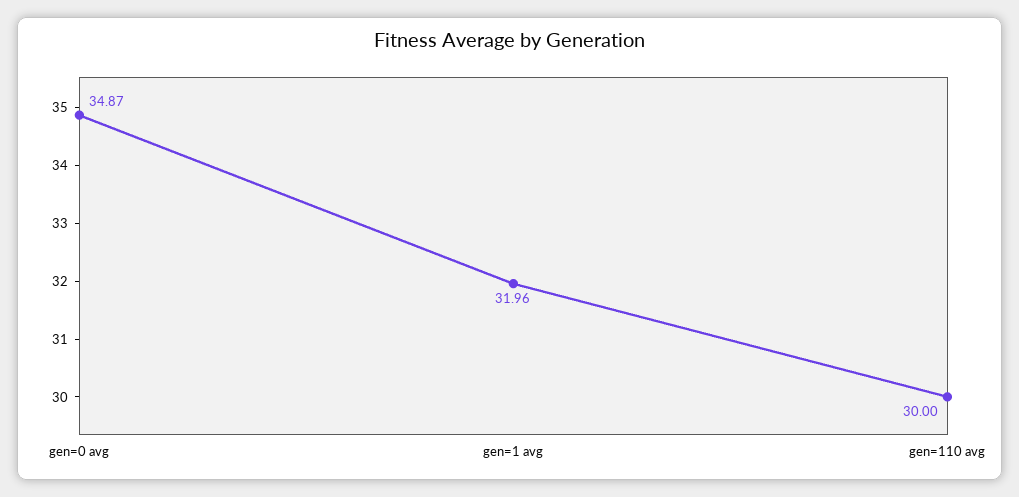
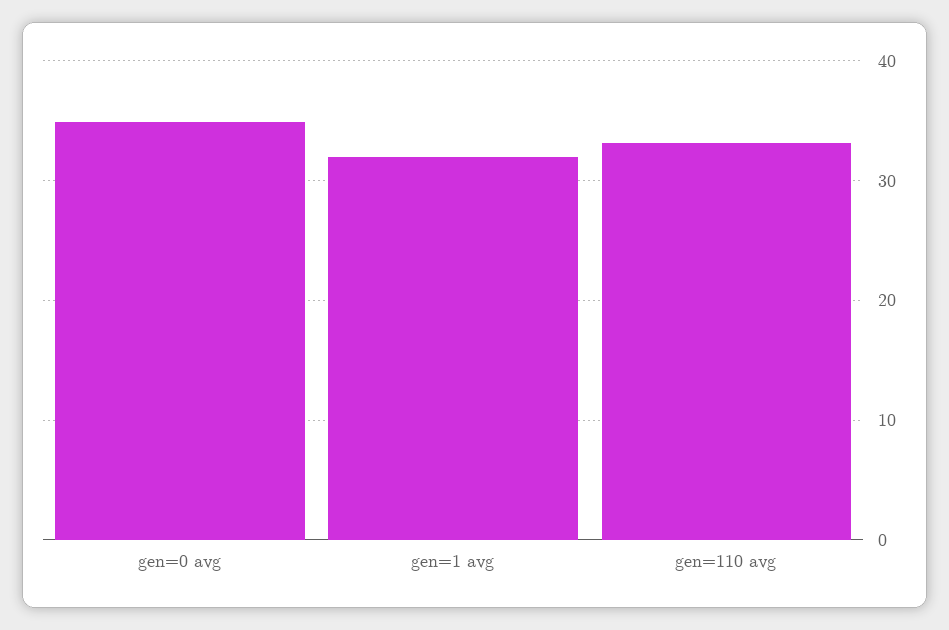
gen=110 avg: 30 -> 33

